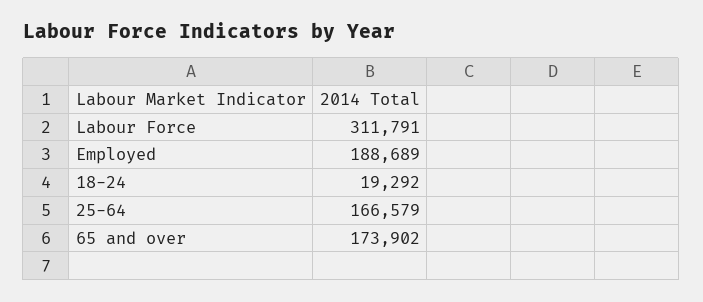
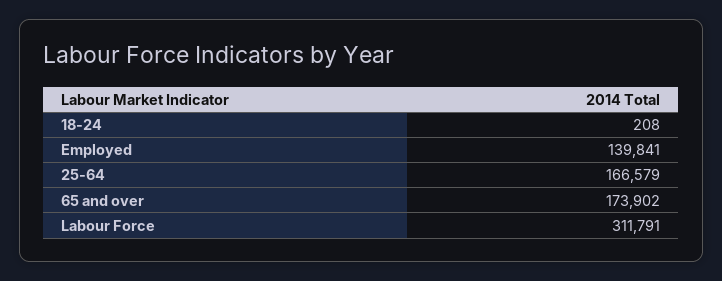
Employed: 188689 -> 139841
18-24: 19292 -> 208

